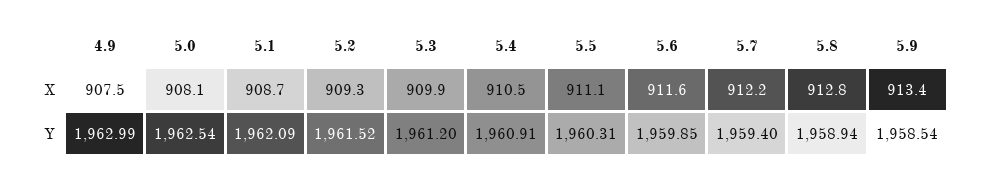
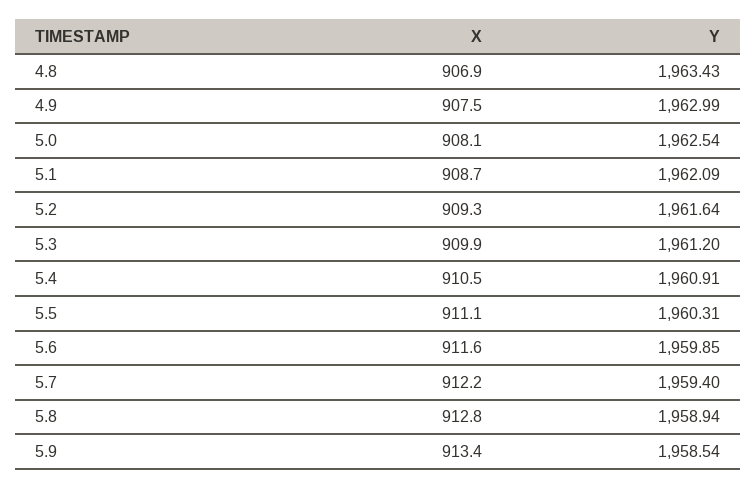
5.2, Y: 1961.52 -> 1961.64
4.8, X: none -> 906.9
4.8, Y: none -> 1963.43

